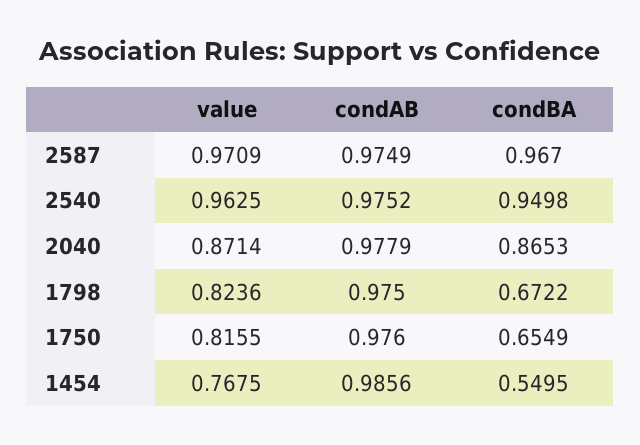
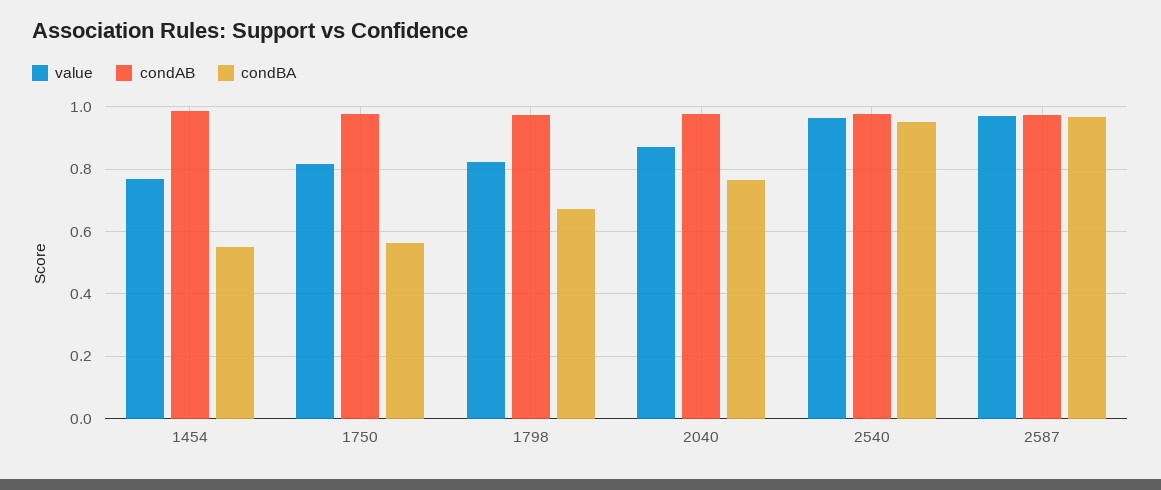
condBA, 2040: 0.8653 -> 0.76
condBA, 1750: 0.6549 -> 0.56

